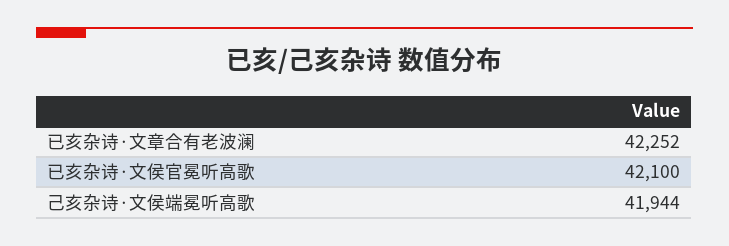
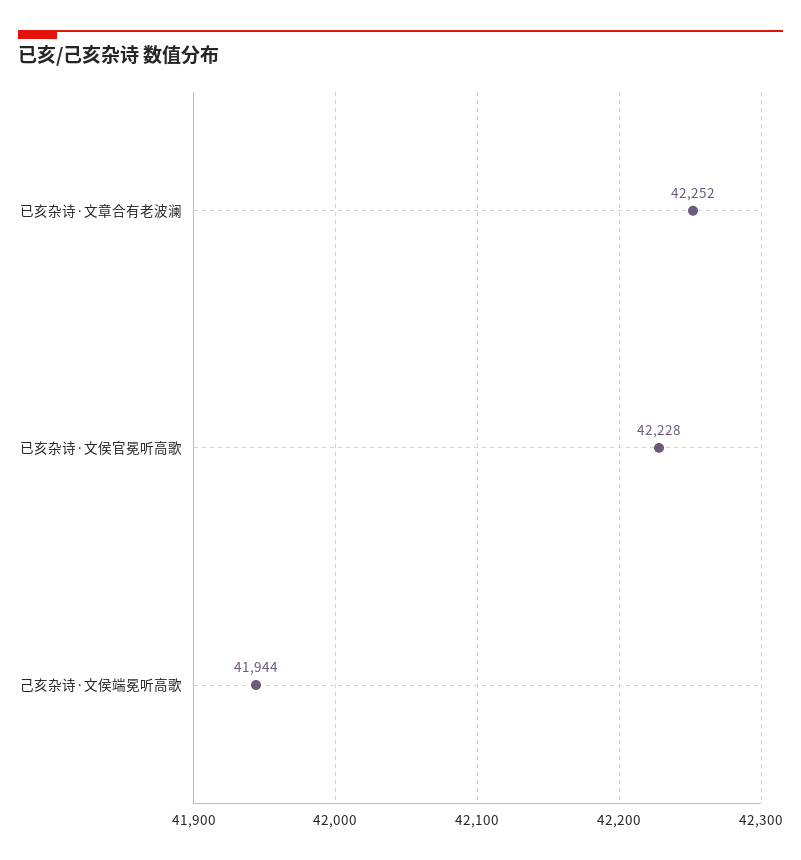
已亥杂诗·文侯官冕听高歌: 42100 -> 42228

